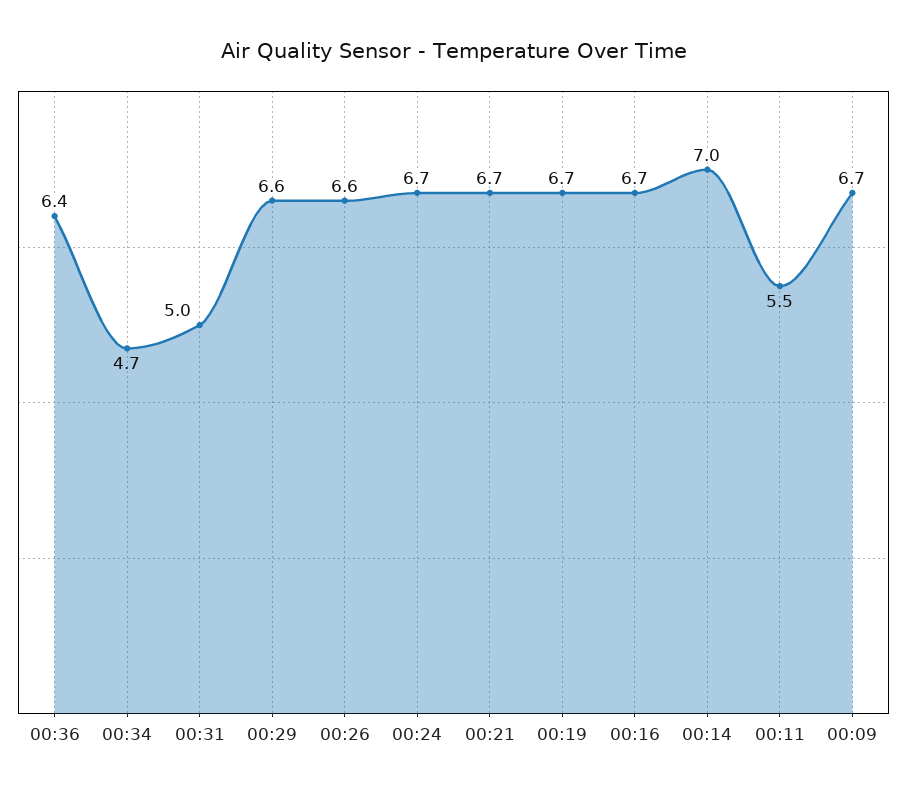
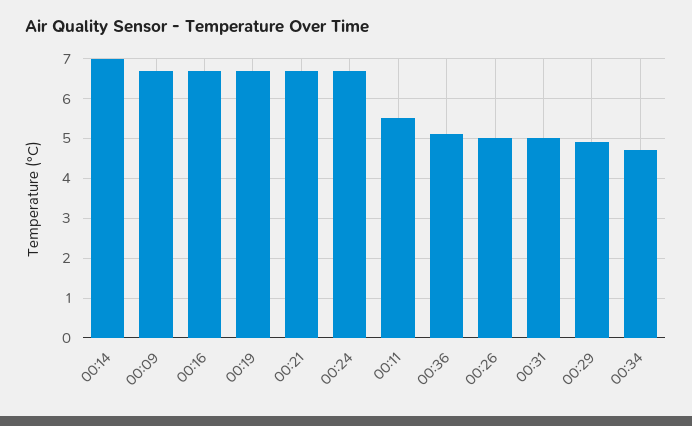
00:36: 6.4 -> 5
00:29: 6.6 -> 5
00:26: 6.6 -> 5

